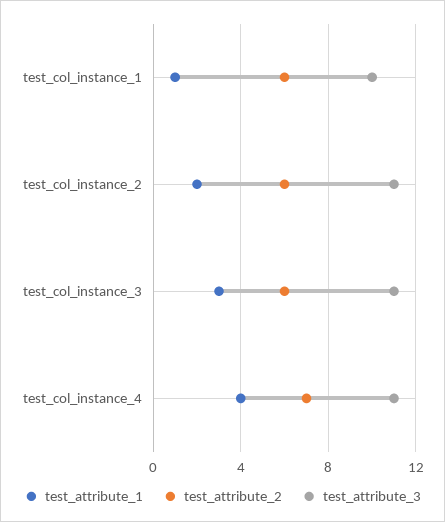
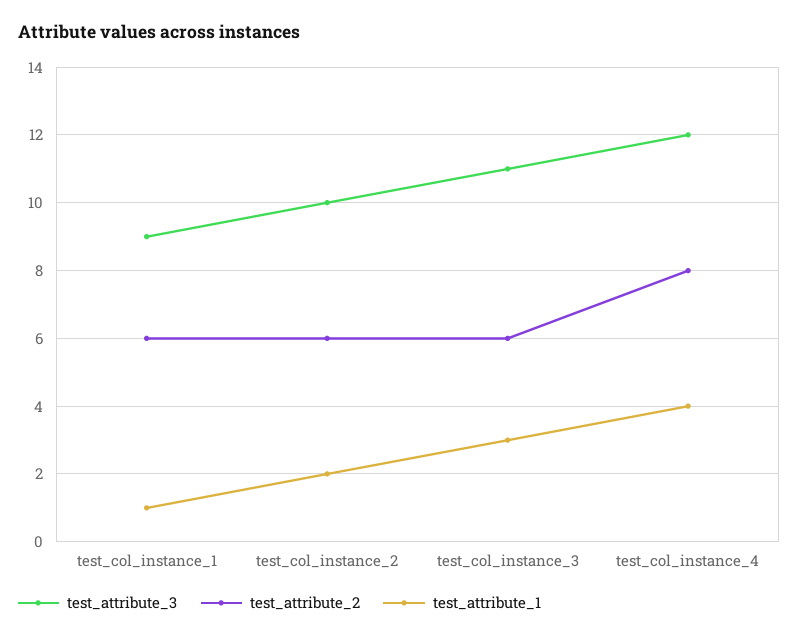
test_attribute_3, test_col_instance_1: 10 -> 9
test_attribute_3, test_col_instance_2: 11 -> 10
test_attribute_2, test_col_instance_4: 7 -> 8
test_attribute_3, test_col_instance_4: 11 -> 12

